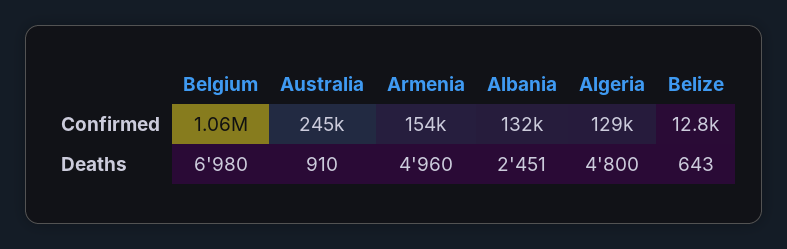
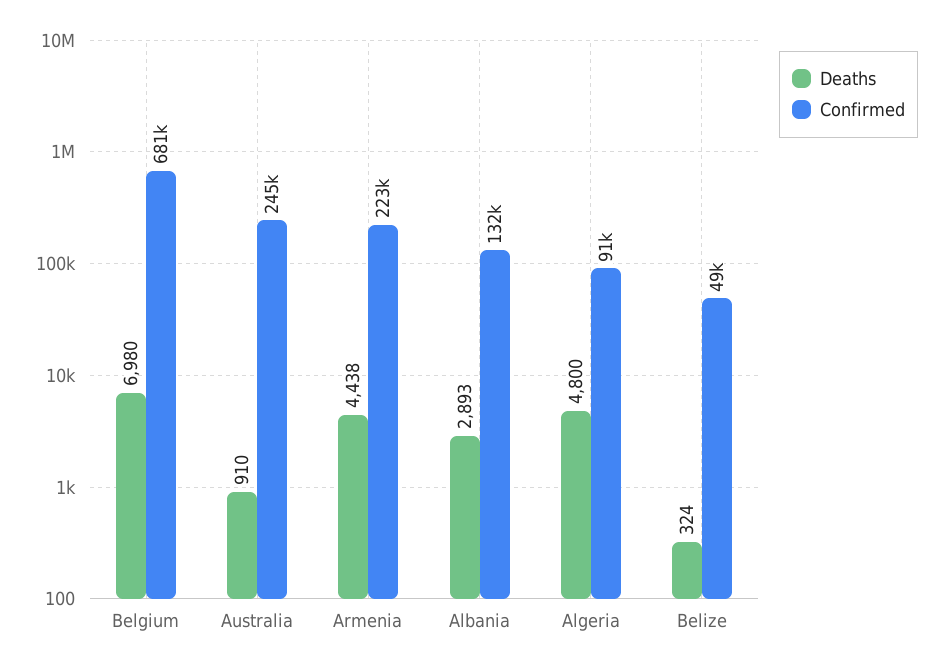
Confirmed, Belgium: 1060000 -> 681000
Confirmed, Armenia: 154000 -> 223000
Confirmed, Algeria: 129000 -> 91000
Confirmed, Belize: 12800 -> 49000
Deaths, Armenia: 4960 -> 4438
Deaths, Albania: 2451 -> 2893
Deaths, Belize: 643 -> 324

